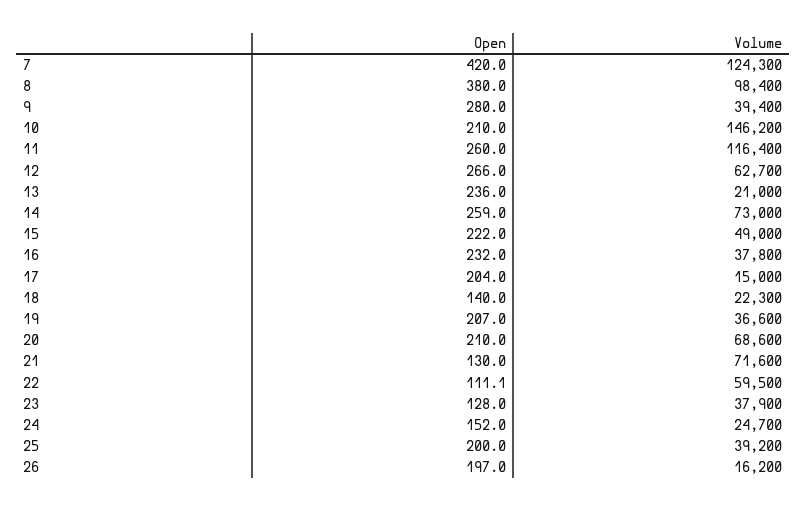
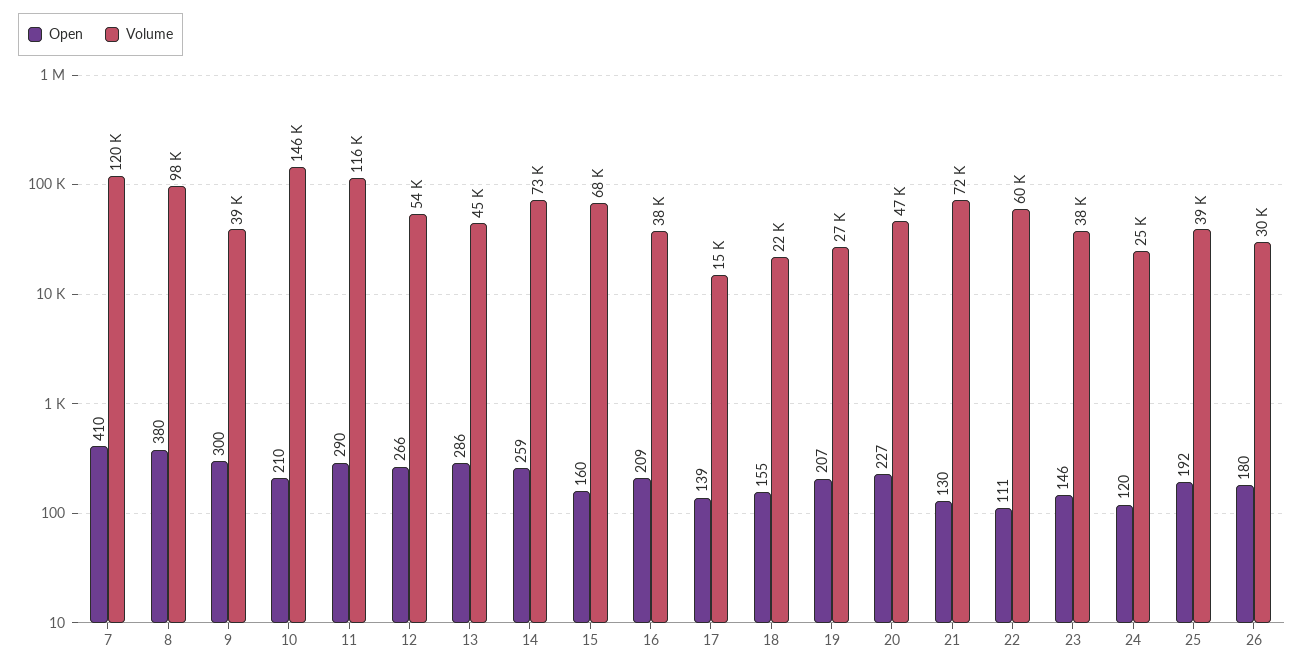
Open, 7: 420 -> 410
Volume, 7: 124300 -> 120000
Open, 9: 280 -> 300
Open, 11: 260 -> 290
Volume, 12: 62700 -> 54000
Open, 13: 236 -> 286
Volume, 13: 21000 -> 45000
Open, 15: 222 -> 160
Volume, 15: 49000 -> 68000
Open, 16: 232 -> 209
Open, 17: 204 -> 139
Open, 18: 140 -> 155
Volume, 19: 36600 -> 27000
Open, 20: 210 -> 227
Volume, 20: 68600 -> 47000
Open, 23: 128 -> 146
Open, 24: 152 -> 120
Open, 25: 200 -> 192
Open, 26: 197 -> 180
Volume, 26: 16200 -> 30000

